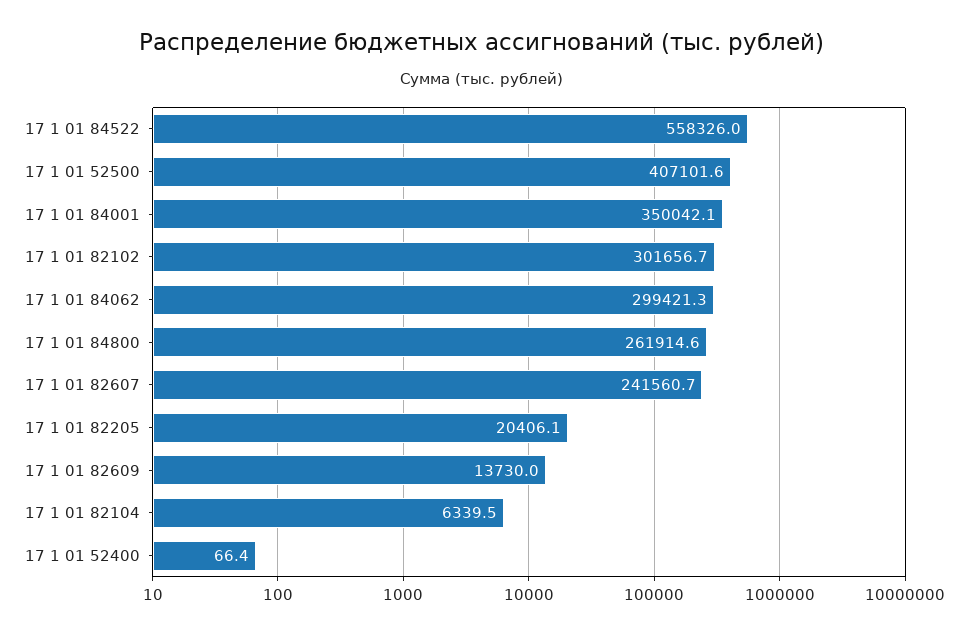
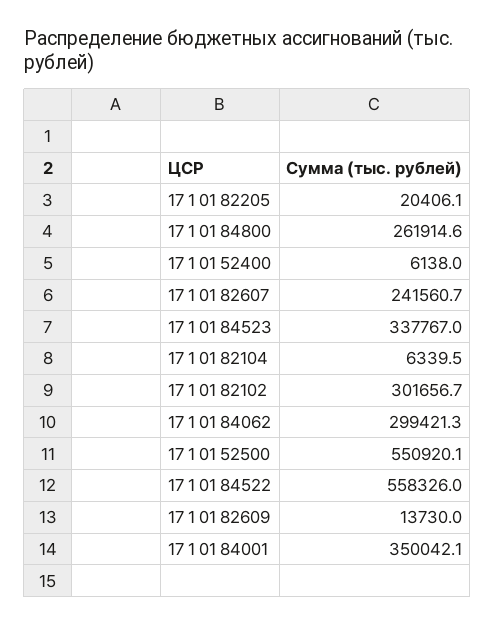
17 1 01 52500: 407101.6 -> 550920.1
17 1 01 52400: 66.4 -> 6138
17 1 01 84523: none -> 337767

